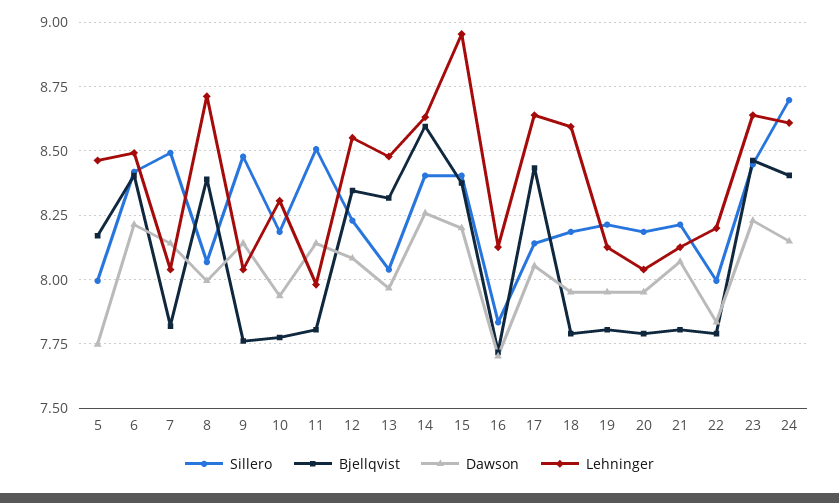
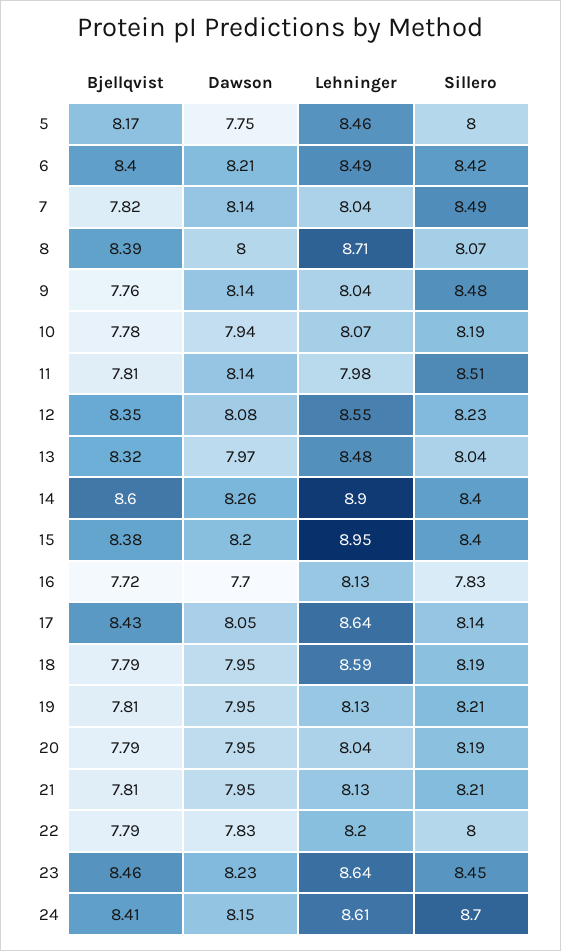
Lehninger, 10: 8.3 -> 8.07
Lehninger, 14: 8.625 -> 8.9
Dawson, 21: 8.075 -> 7.95

